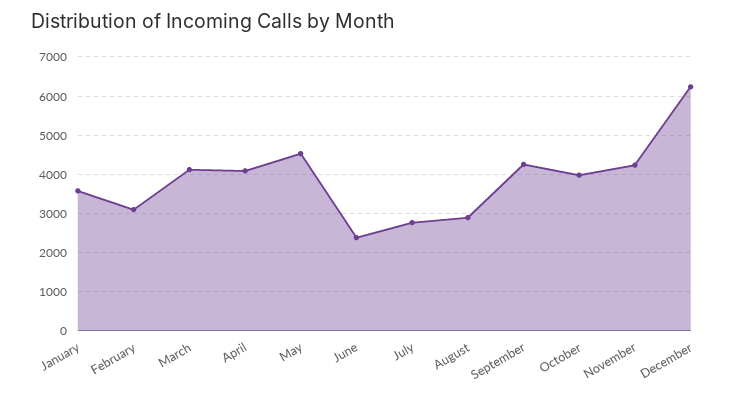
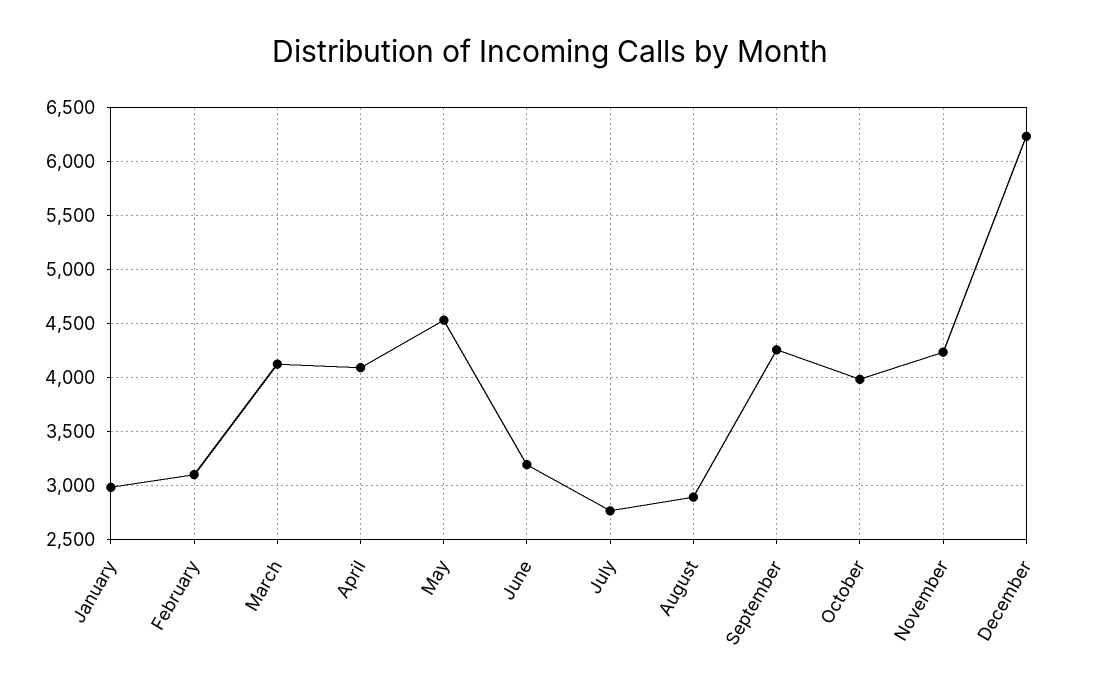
January: 3600 -> 3000
June: 2400 -> 3200

